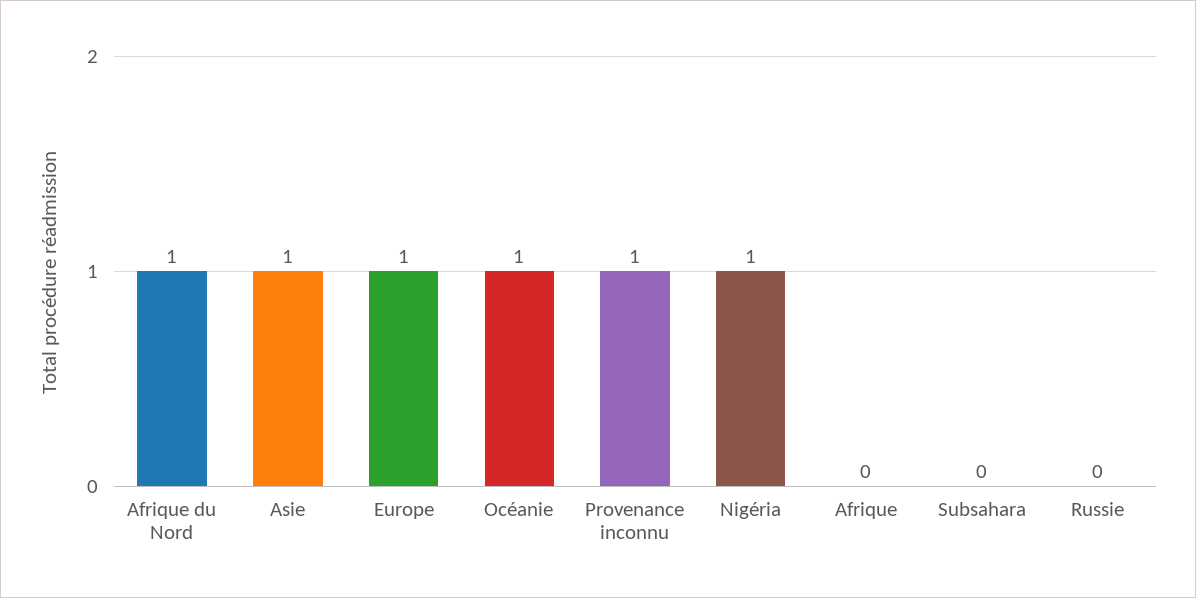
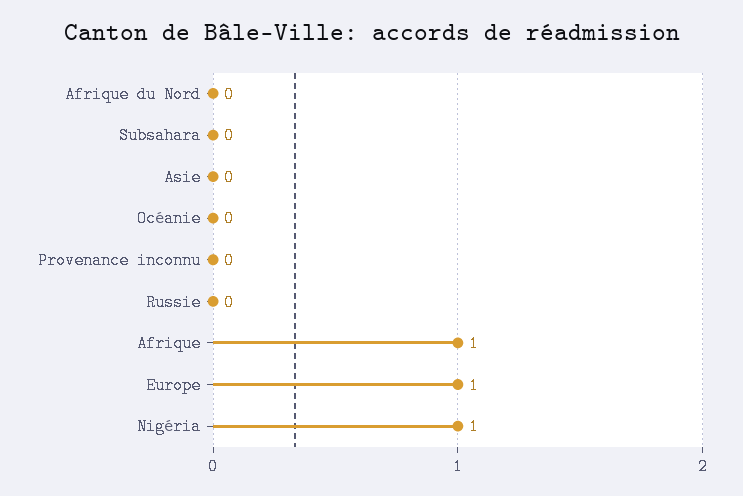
Afrique du Nord: 1 -> 0
Asie: 1 -> 0
Océanie: 1 -> 0
Provenance inconnu: 1 -> 0
Afrique: 0 -> 1

